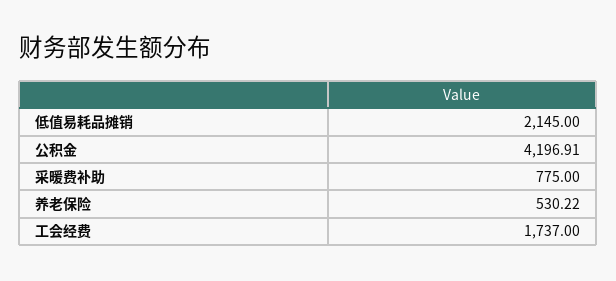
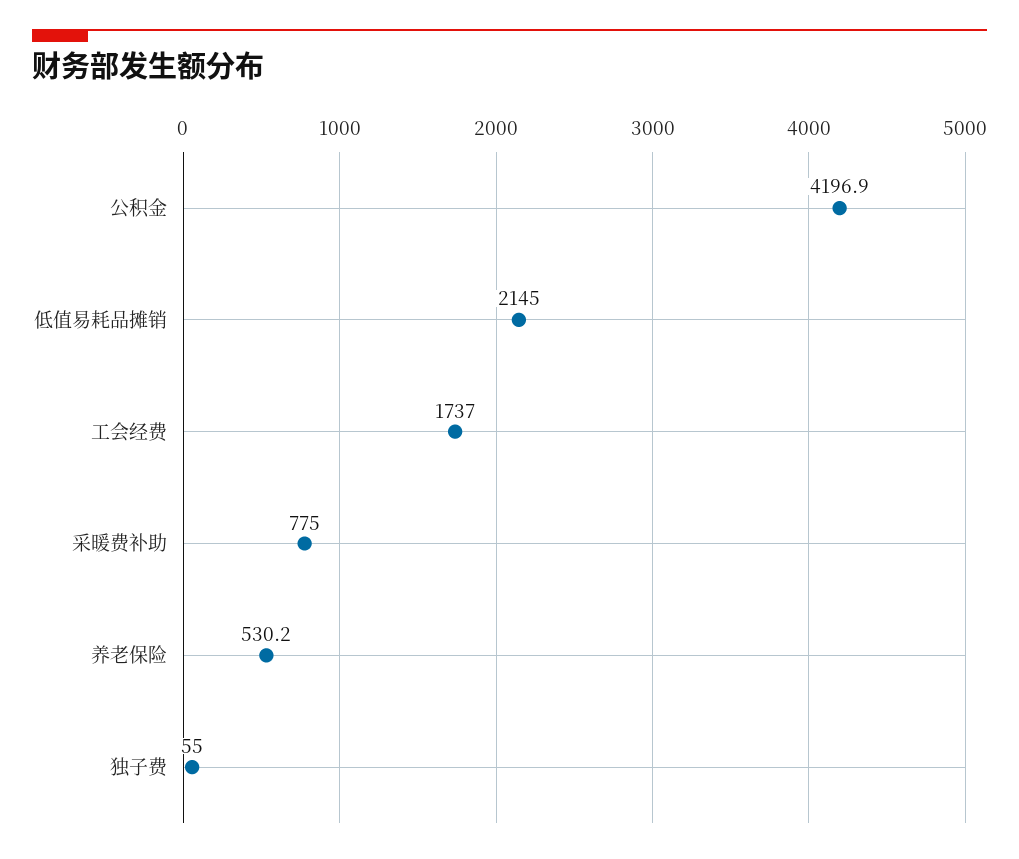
独子费: none -> 55

